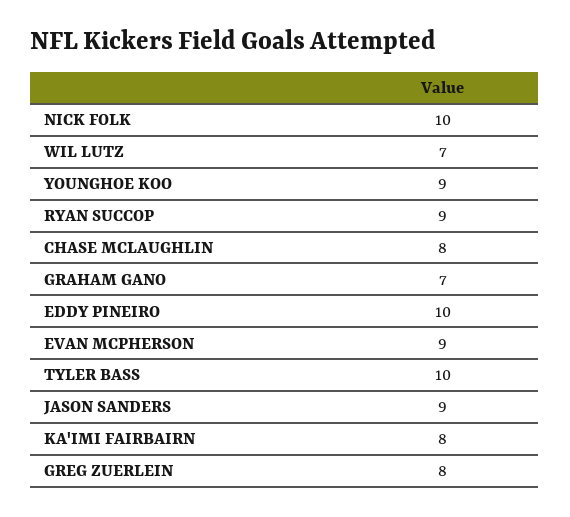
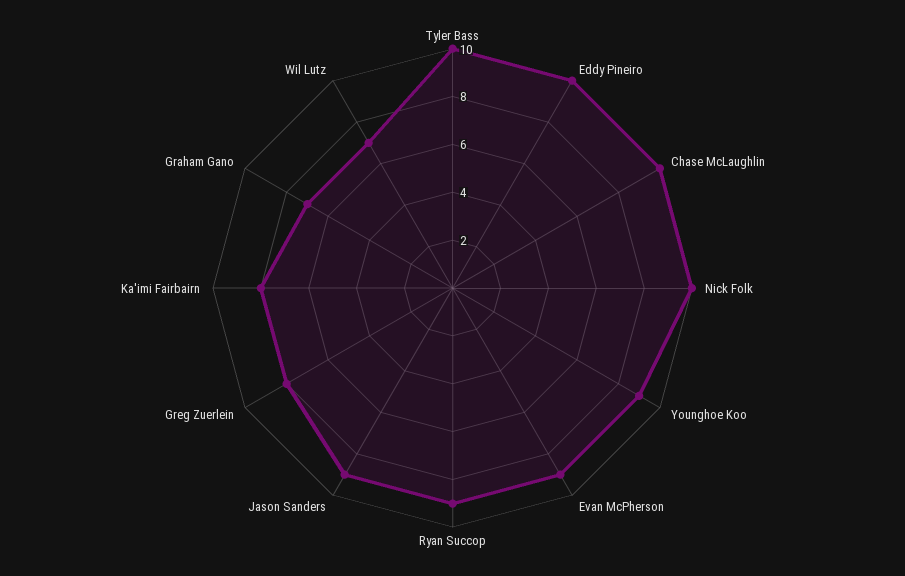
CHASE MCLAUGHLIN: 8 -> 10

